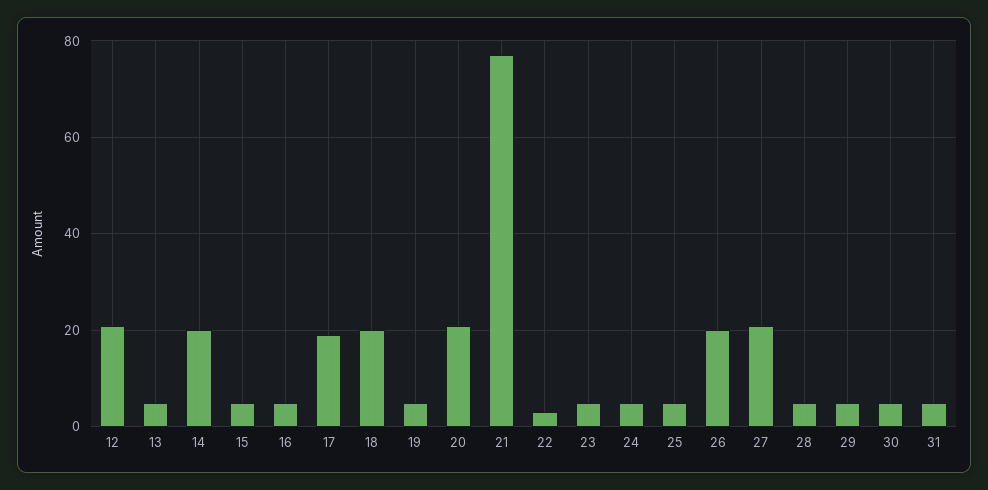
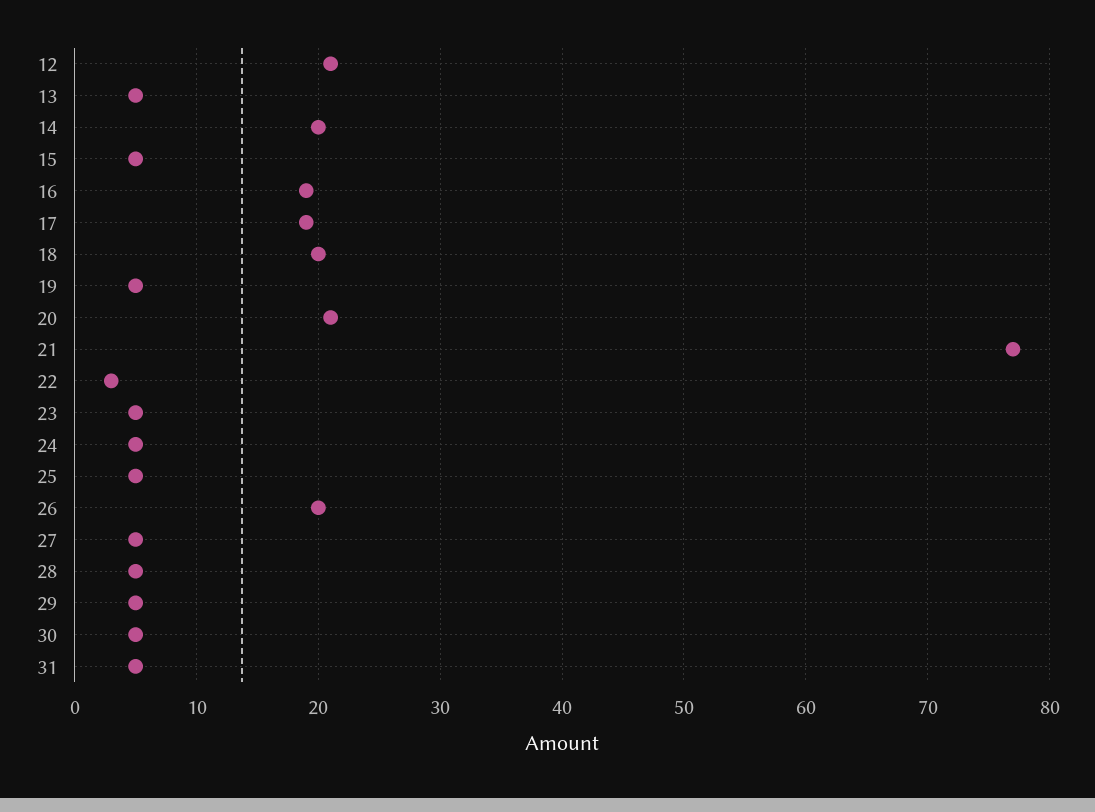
16: 5 -> 19
27: 20 -> 5

